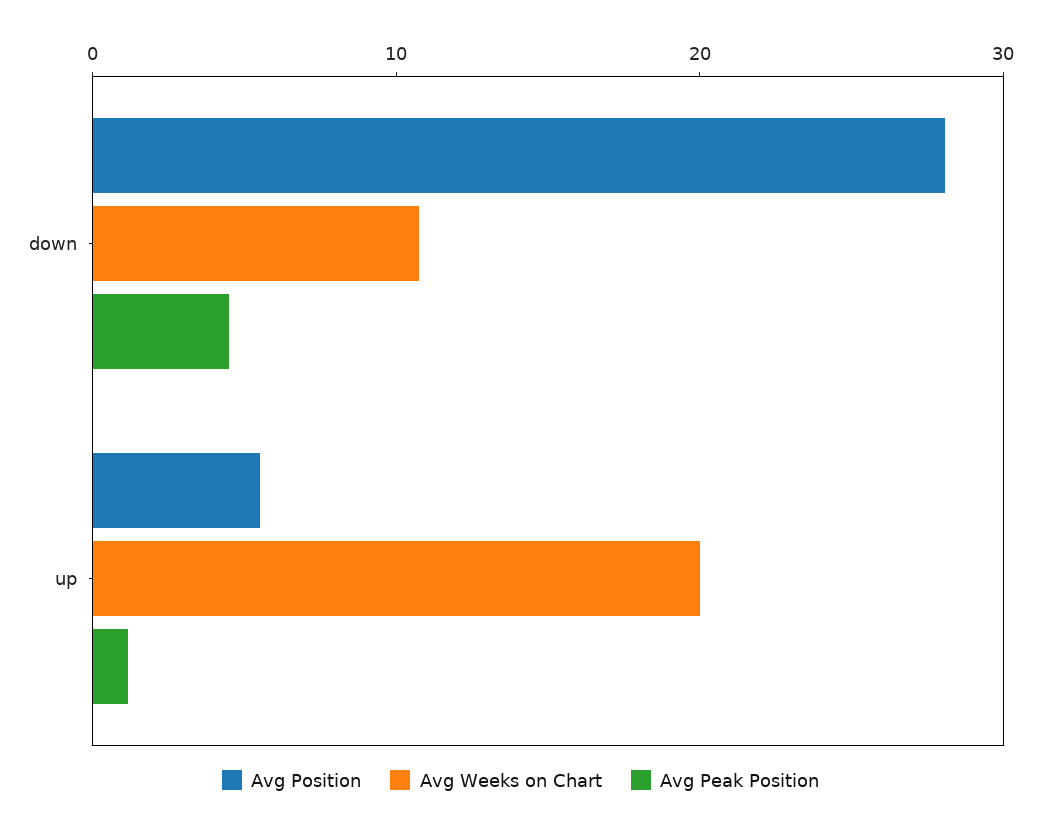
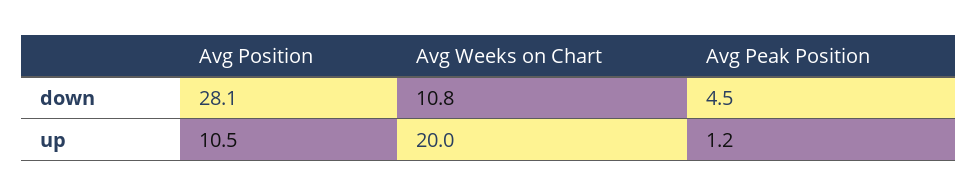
Avg Position, up: 6 -> 10.5

